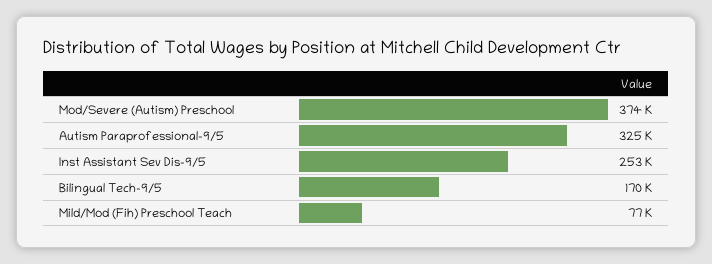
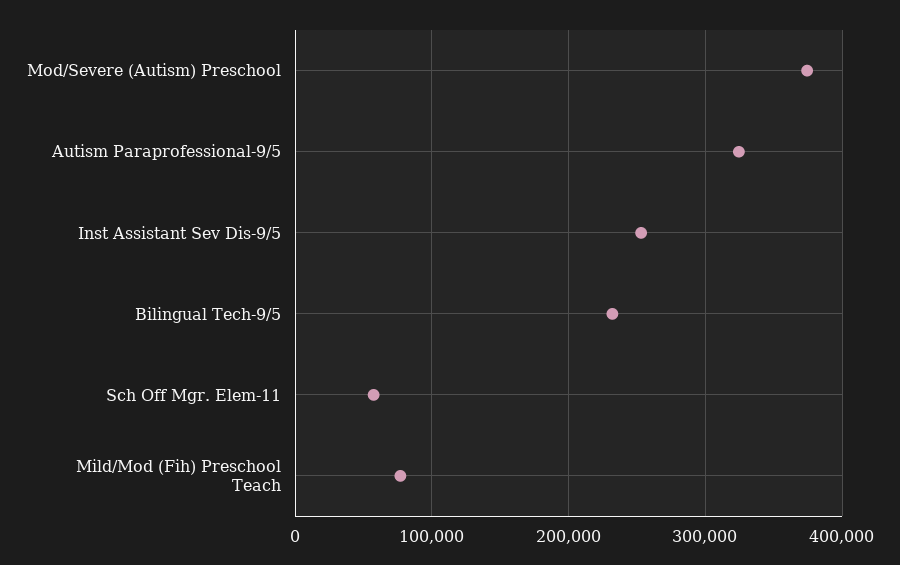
Bilingual Tech-9/5: 170000 -> 230000
Sch Off Mgr. Elem-11: none -> 60000

